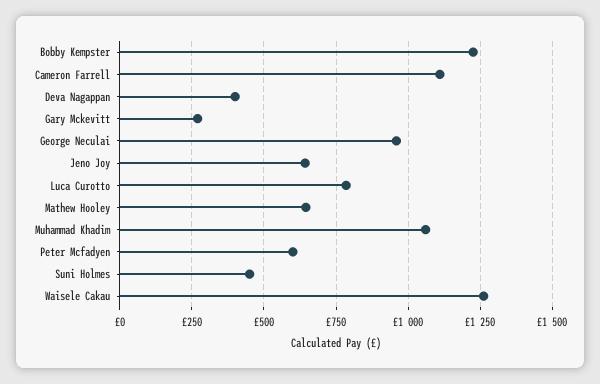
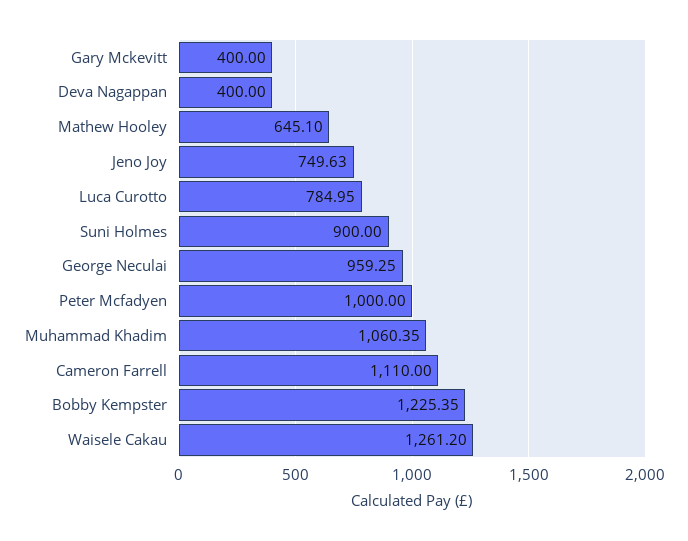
Gary Mckevitt: 275 -> 400
Jeno Joy: 650 -> 749.63
Peter Mcfadyen: 600 -> 1000
Suni Holmes: 450 -> 900

